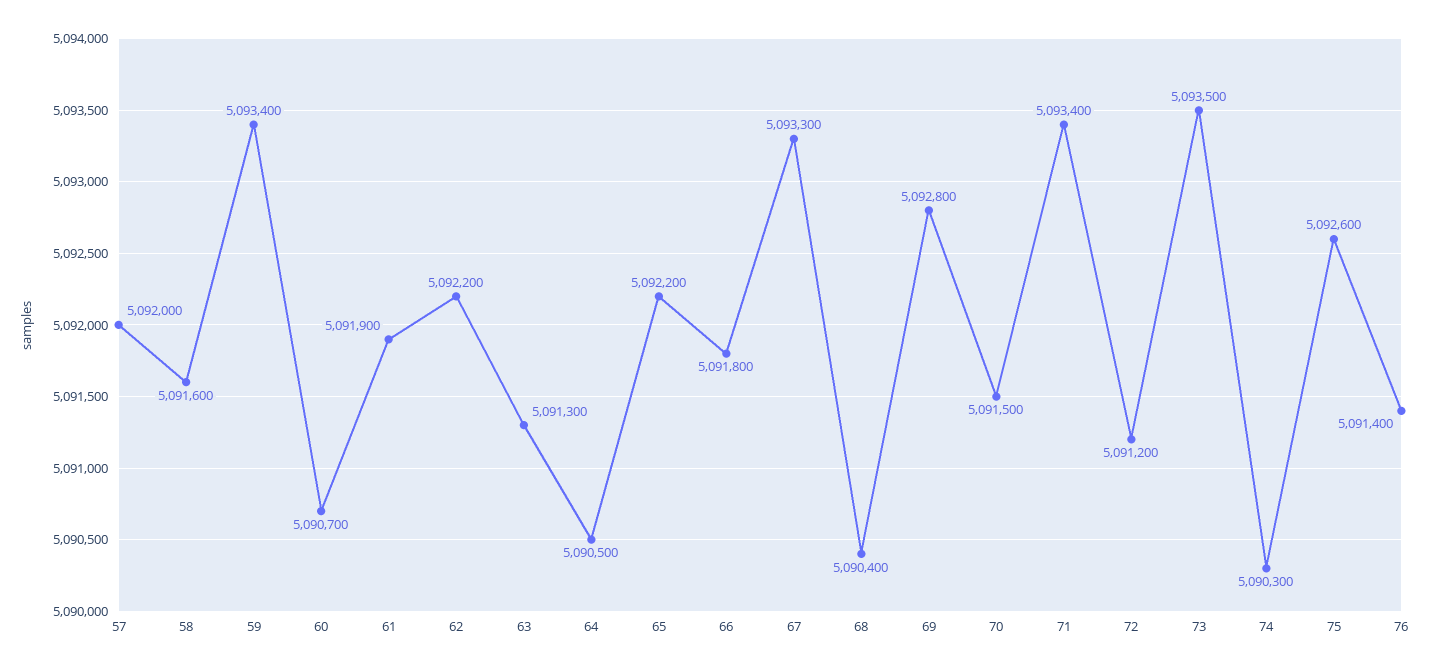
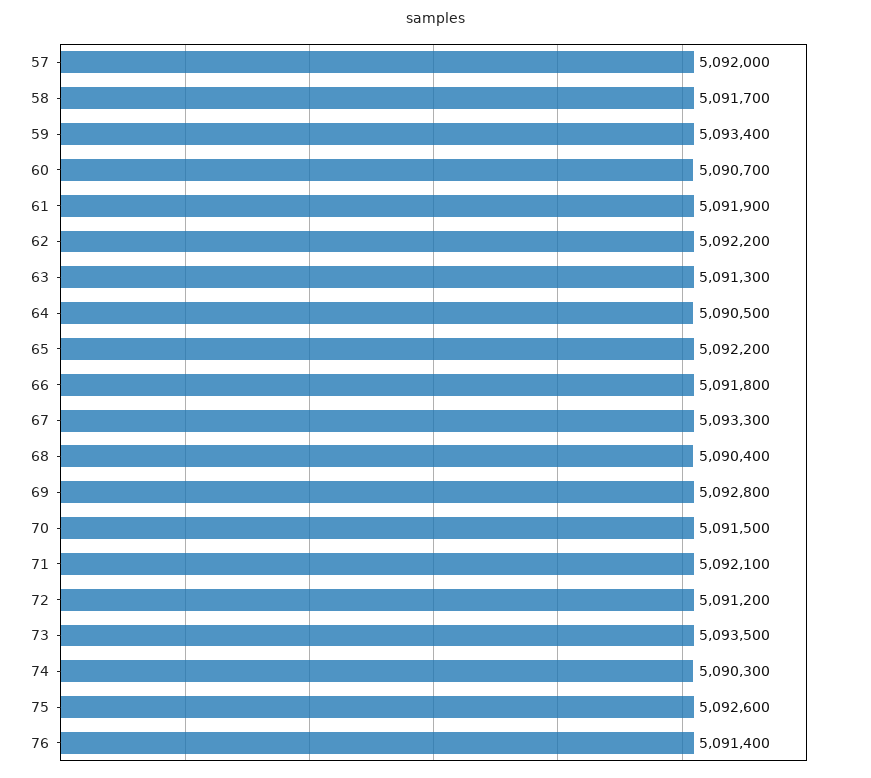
58: 5091600 -> 5091700
71: 5093400 -> 5092100

